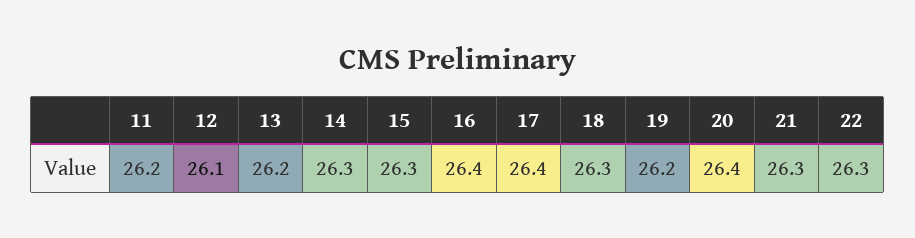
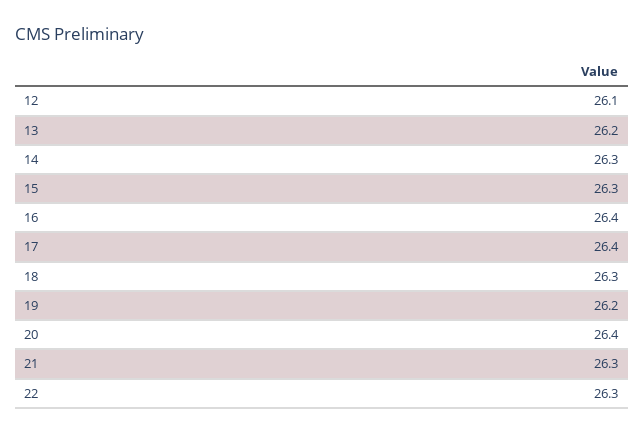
11: 26.2 -> none

